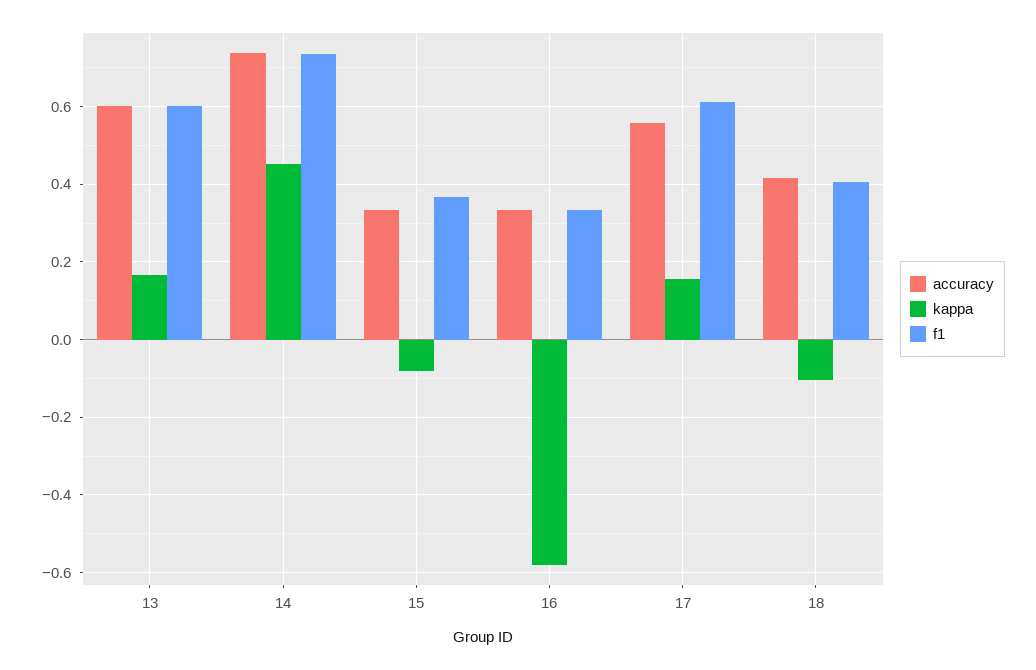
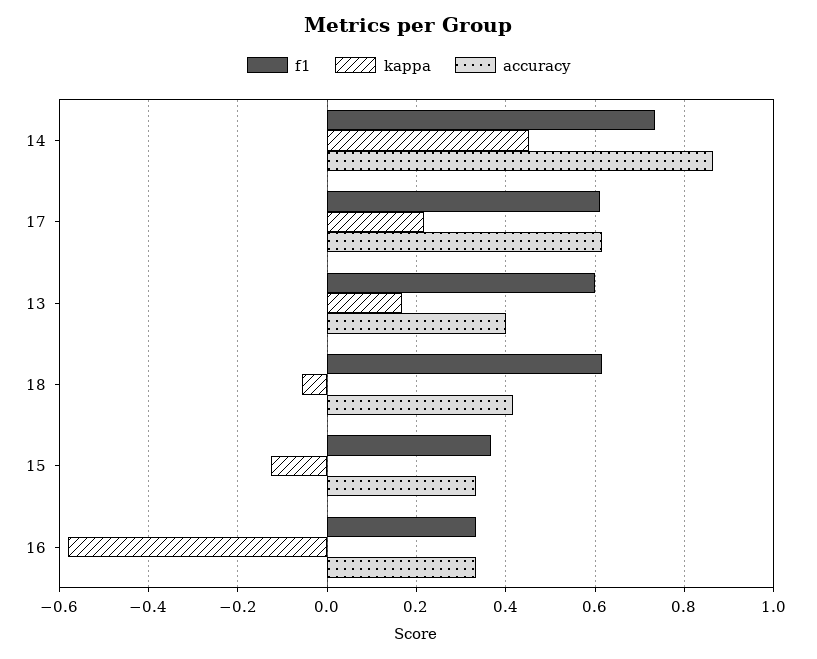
accuracy, 13: 0.6 -> 0.4
accuracy, 14: 0.74 -> 0.86
kappa, 15: -0.08 -> -0.12
accuracy, 17: 0.56 -> 0.62
kappa, 17: 0.16 -> 0.22
kappa, 18: -0.1 -> -0.06
f1, 18: 0.4 -> 0.62

